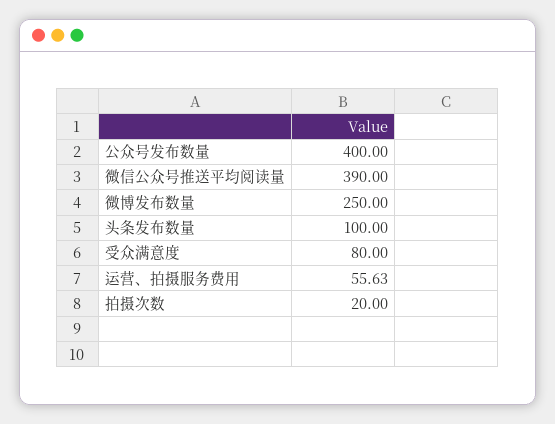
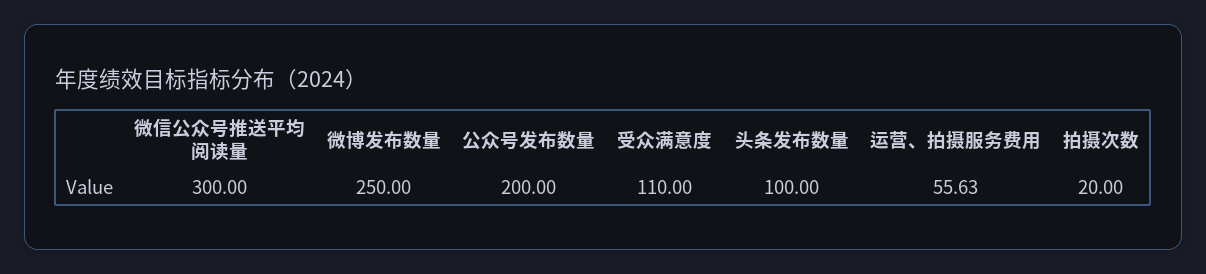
公众号发布数量: 400 -> 200
微信公众号推送平均阅读量: 390 -> 300
受众满意度: 80 -> 110

